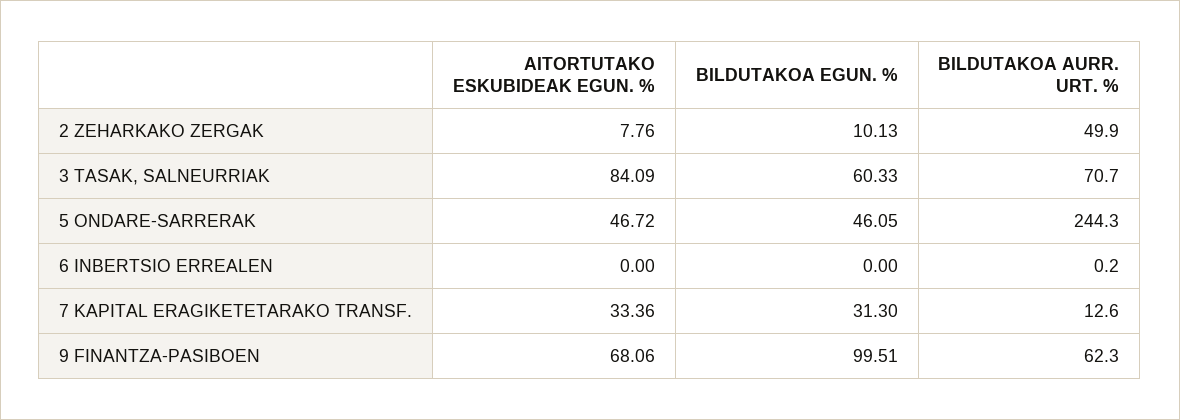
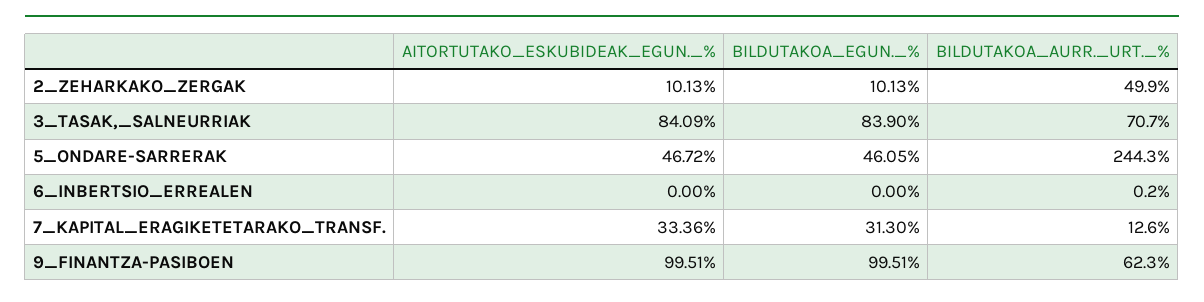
AITORTUTAKO ESKUBIDEAK EGUN. %, 2 ZEHARKAKO ZERGAK: 7.76 -> 10.13
BILDUTAKOA EGUN. %, 3 TASAK, SALNEURRIAK: 60.33 -> 83.9
AITORTUTAKO ESKUBIDEAK EGUN. %, 9 FINANTZA-PASIBOEN: 68.06 -> 99.51

